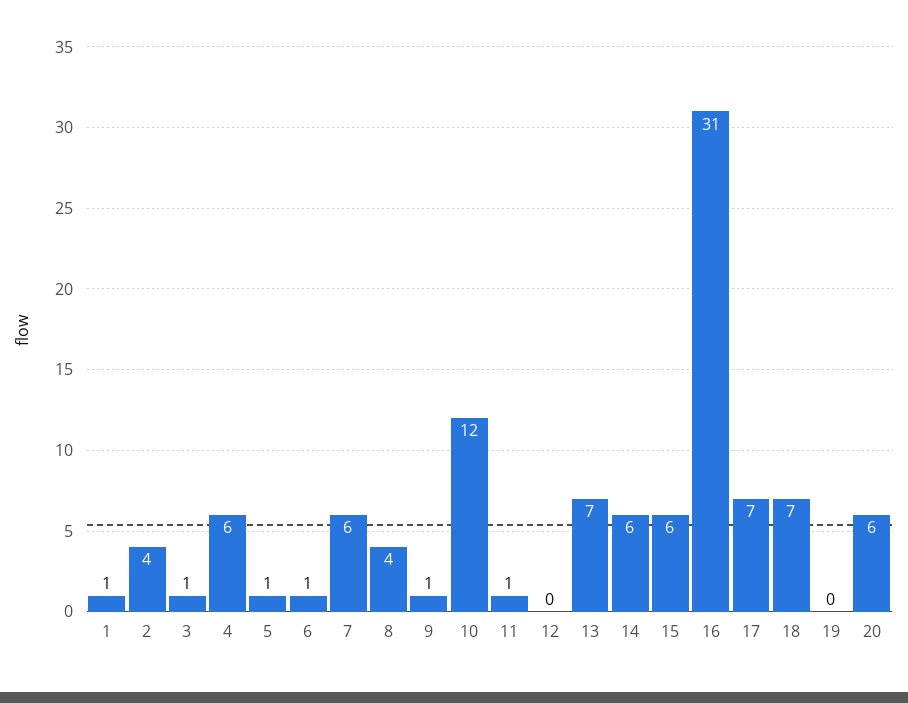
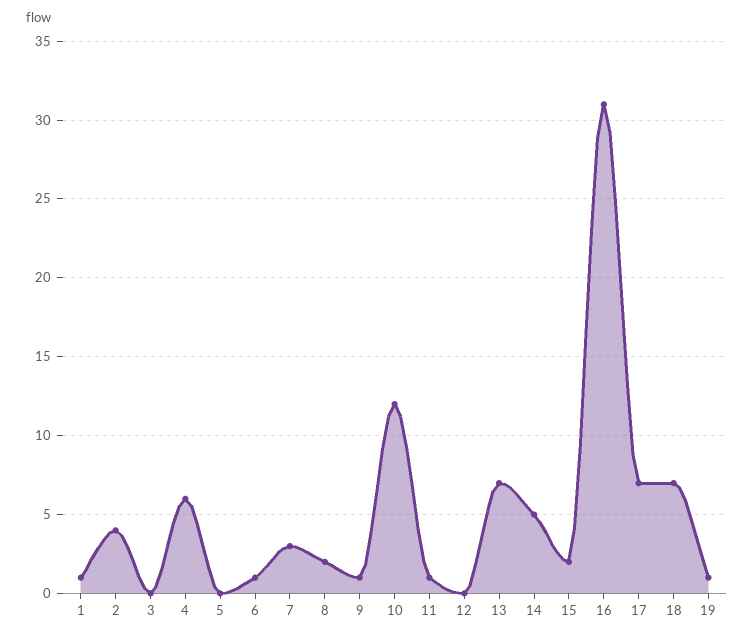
3: 1 -> 0
5: 1 -> 0
7: 6 -> 3
8: 4 -> 2
14: 6 -> 5
15: 6 -> 2
19: 0 -> 1
20: 6 -> none

